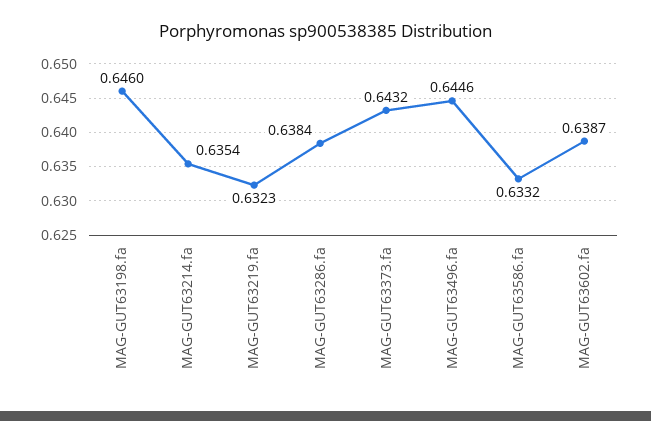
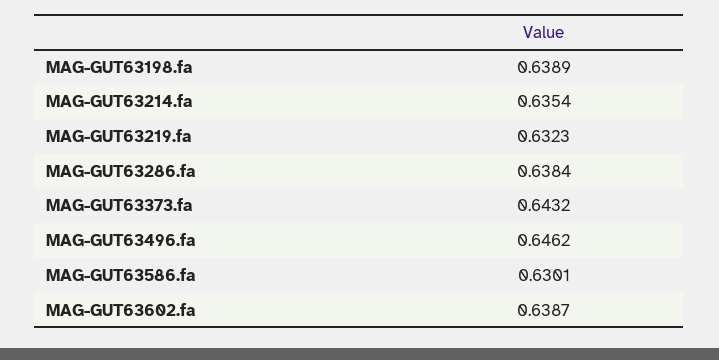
MAG-GUT63198.fa: 0.646 -> 0.6389
MAG-GUT63496.fa: 0.6446 -> 0.6462
MAG-GUT63586.fa: 0.6332 -> 0.6301

